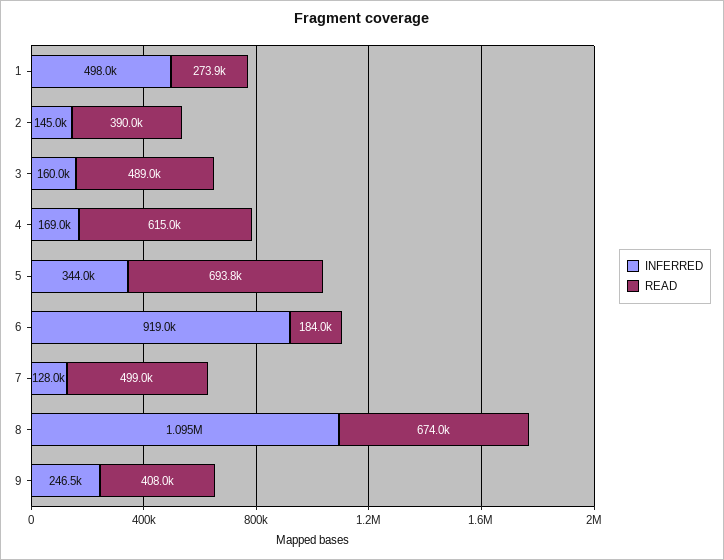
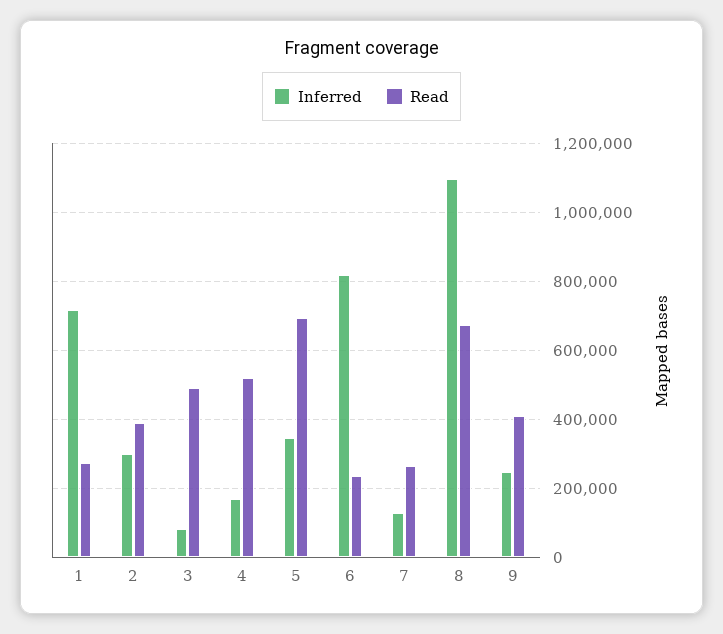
INFERRED, 1: 498000 -> 720000
INFERRED, 2: 145000 -> 300000
INFERRED, 3: 160000 -> 80000
READ, 4: 615000 -> 520000
INFERRED, 6: 919000 -> 820000
READ, 6: 184000 -> 240000
READ, 7: 499000 -> 260000

